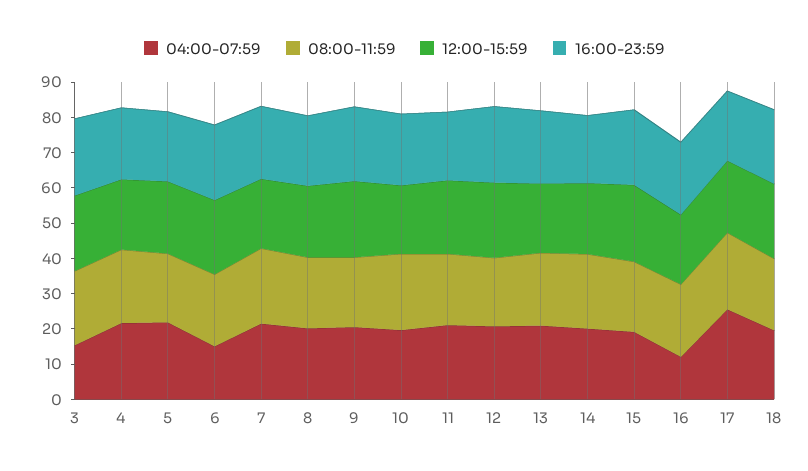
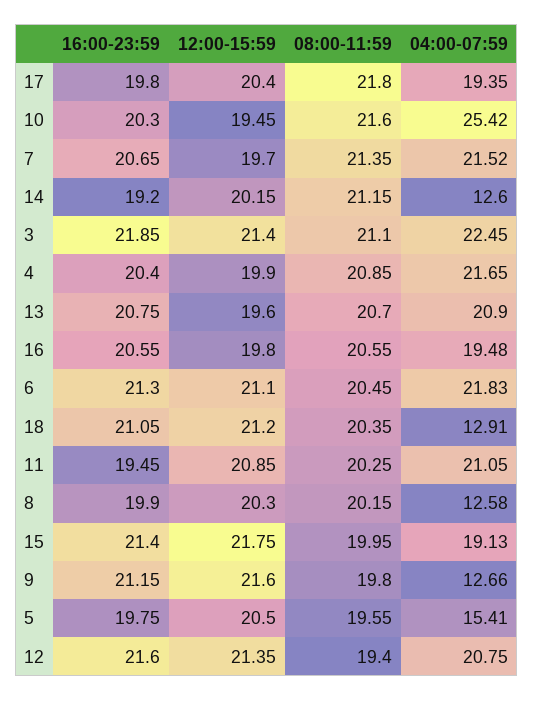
04:00-07:59, 3: 15 -> 22.45
04:00-07:59, 5: 22.5 -> 15.41
04:00-07:59, 6: 15 -> 21.83
04:00-07:59, 8: 20 -> 12.58
04:00-07:59, 9: 20 -> 12.66
04:00-07:59, 10: 20 -> 25.42
04:00-07:59, 14: 20 -> 12.6
04:00-07:59, 16: 12.5 -> 19.48
04:00-07:59, 17: 25 -> 19.35
04:00-07:59, 18: 20 -> 12.91

